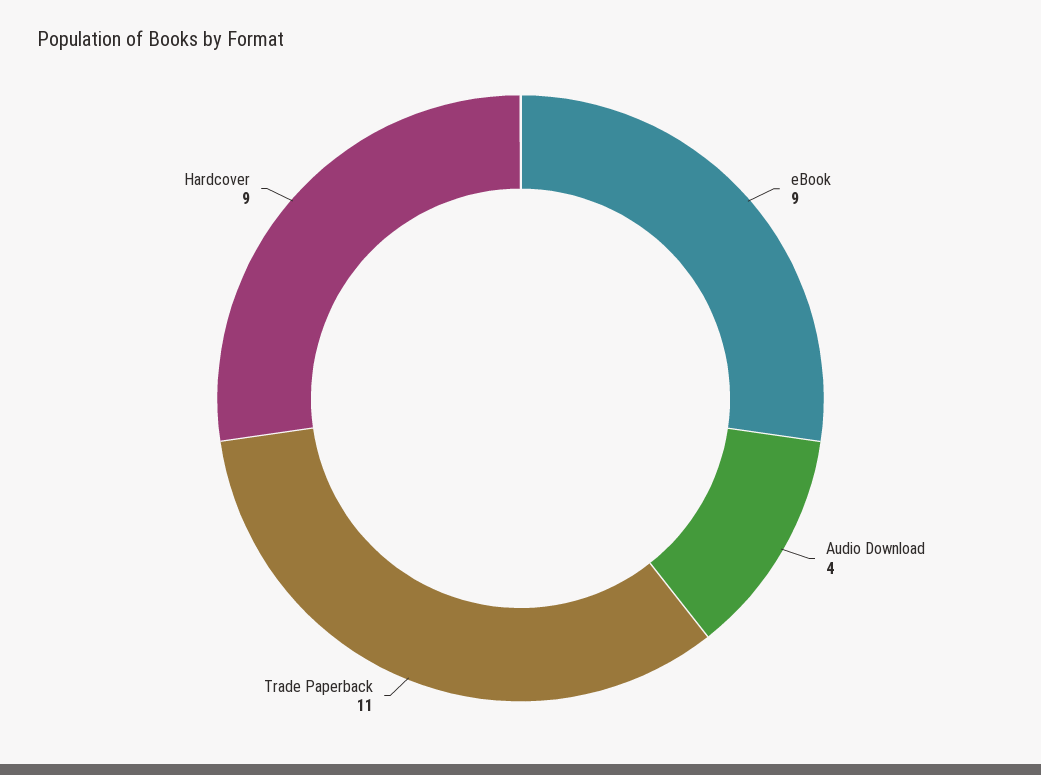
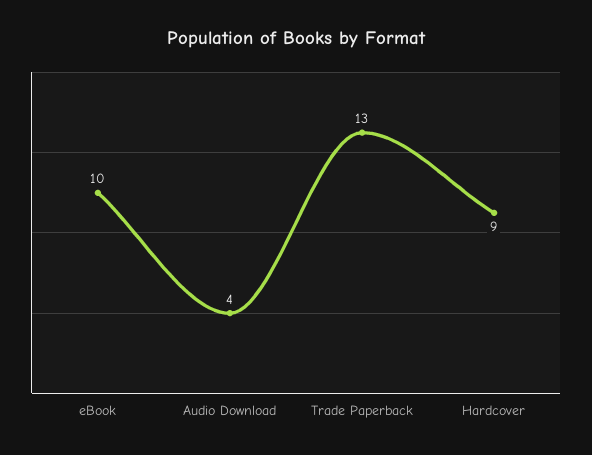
eBook: 9 -> 10
Trade Paperback: 11 -> 13

